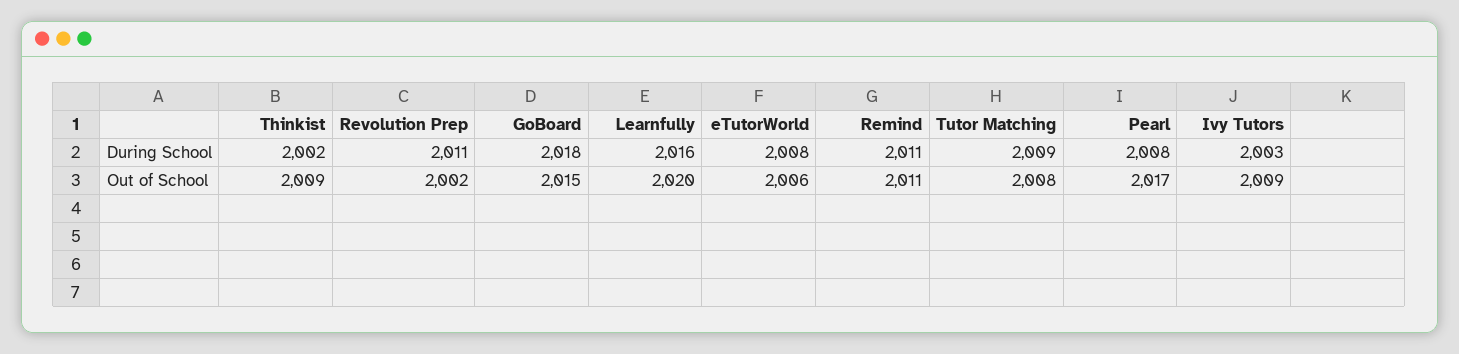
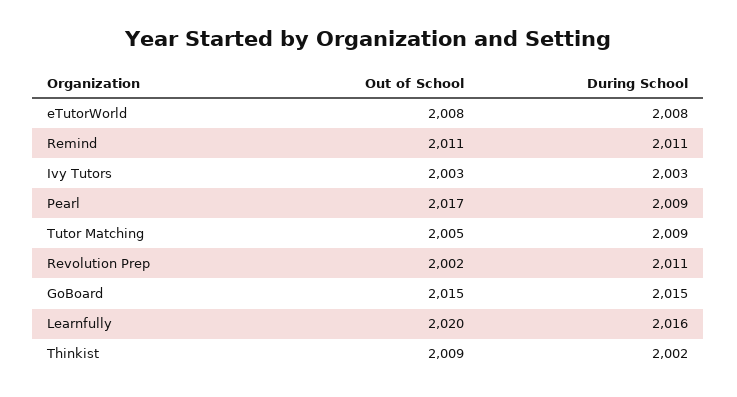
GoBoard, During School: 2018 -> 2015
Pearl, During School: 2008 -> 2009
eTutorWorld, Out of School: 2006 -> 2008
Tutor Matching, Out of School: 2008 -> 2005
Ivy Tutors, Out of School: 2009 -> 2003

